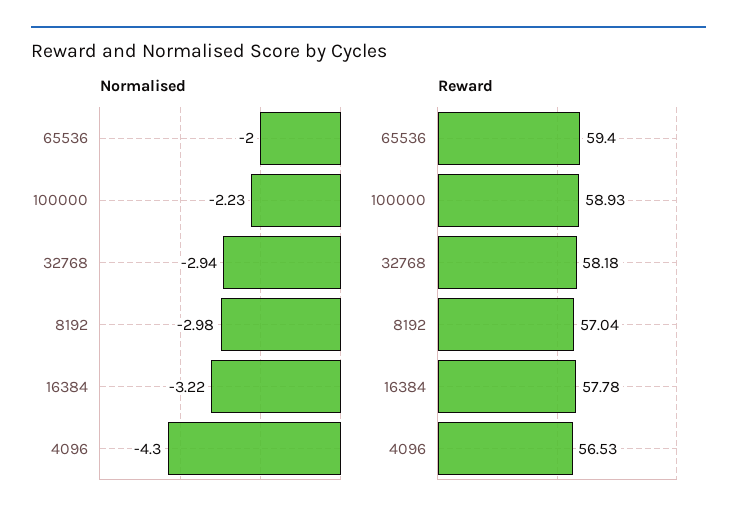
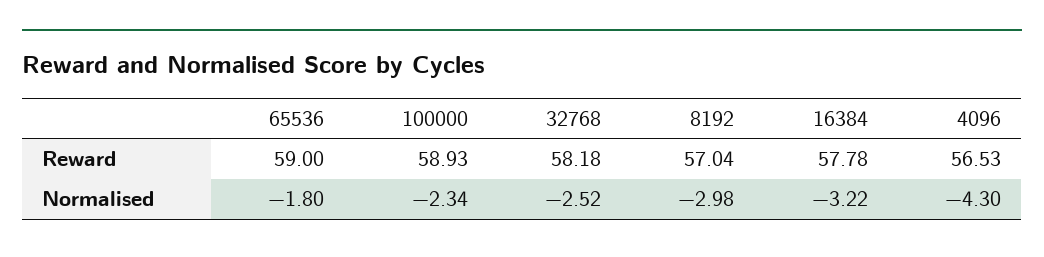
Normalised, 65536: -2 -> -1.8
Normalised, 100000: -2.23 -> -2.34
Normalised, 32768: -2.94 -> -2.52
Reward, 65536: 59.4 -> 59

